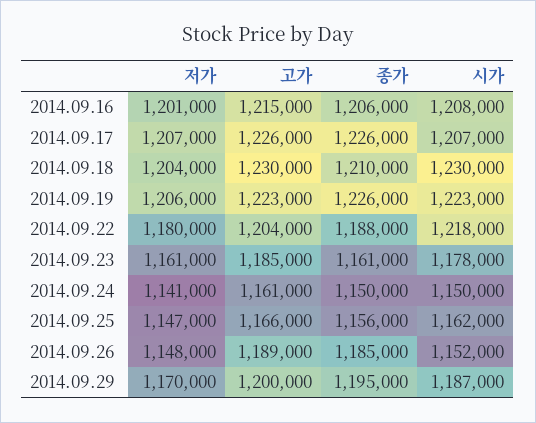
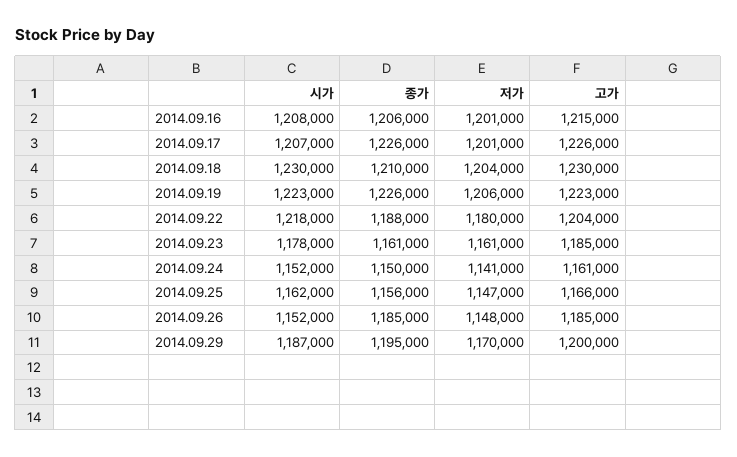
저가, 2014.09.17: 1207000 -> 1201000
시가, 2014.09.24: 1150000 -> 1152000
고가, 2014.09.26: 1189000 -> 1185000

